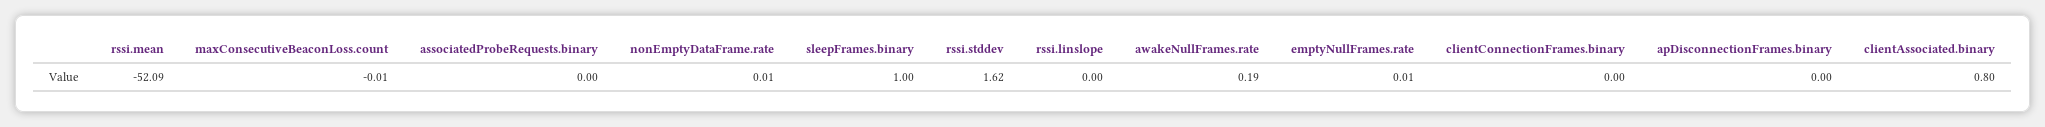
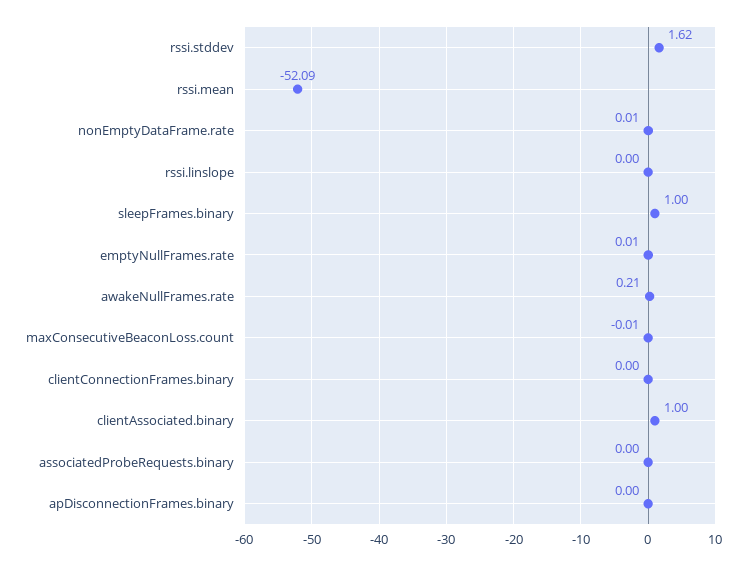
awakeNullFrames.rate: 0.19 -> 0.21
clientAssociated.binary: 0.8 -> 1

